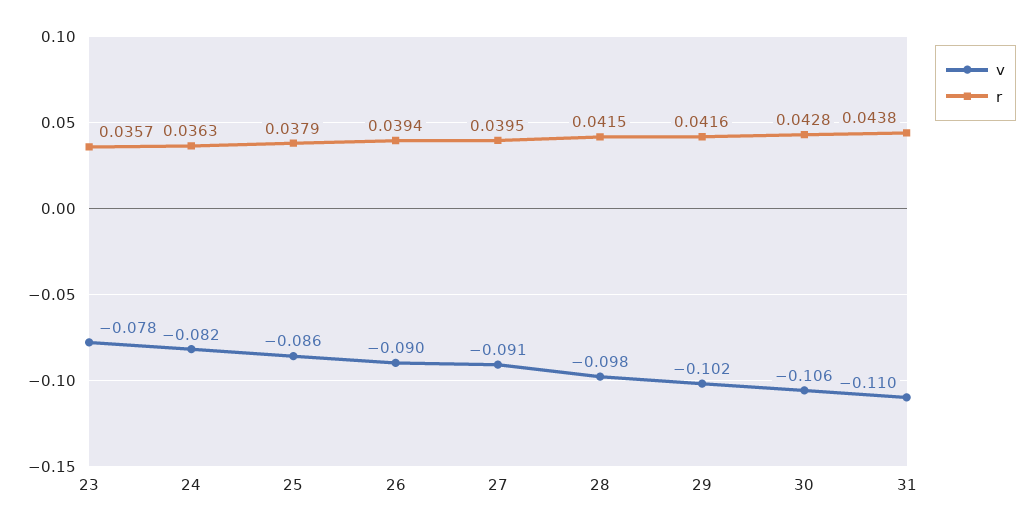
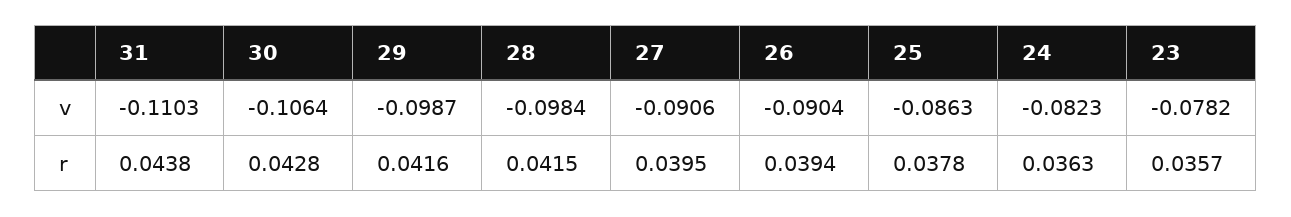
r, 25: 0.0379 -> 0.0378
v, 29: -0.102 -> -0.0987

